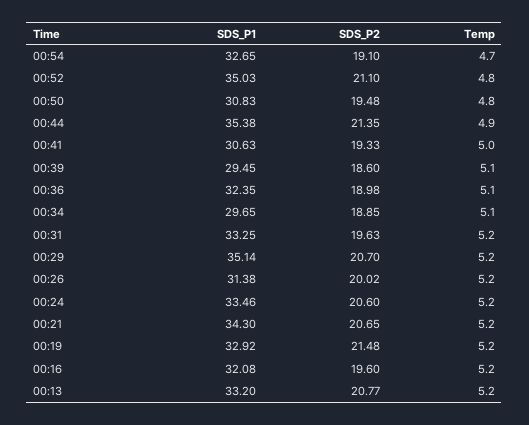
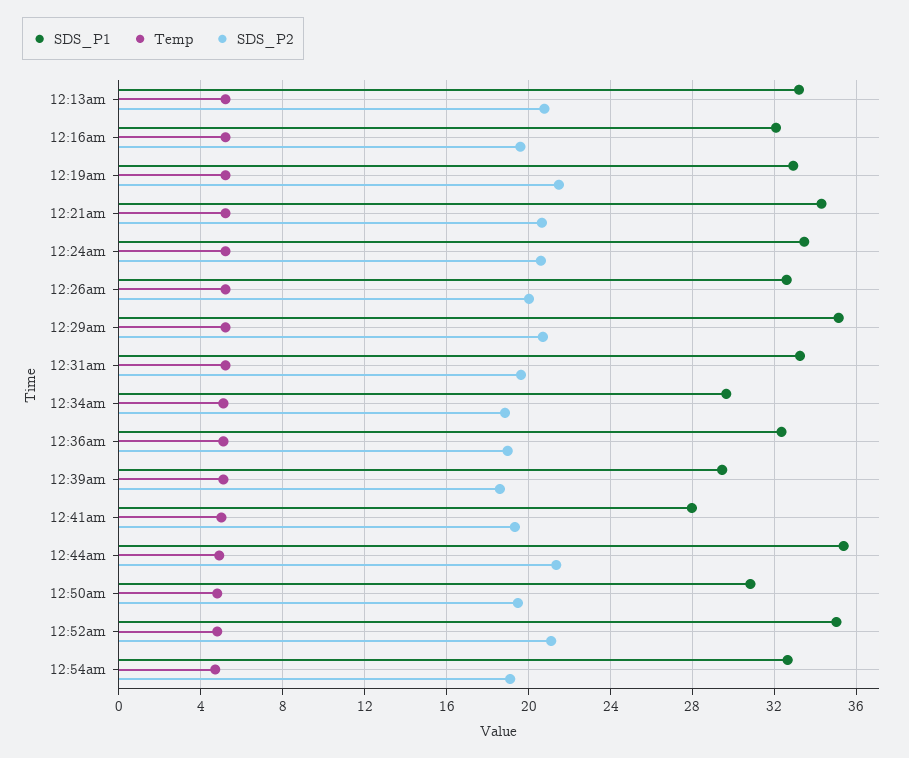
SDS_P1, 00:41: 30.63 -> 28
SDS_P1, 00:26: 31.38 -> 32.5

